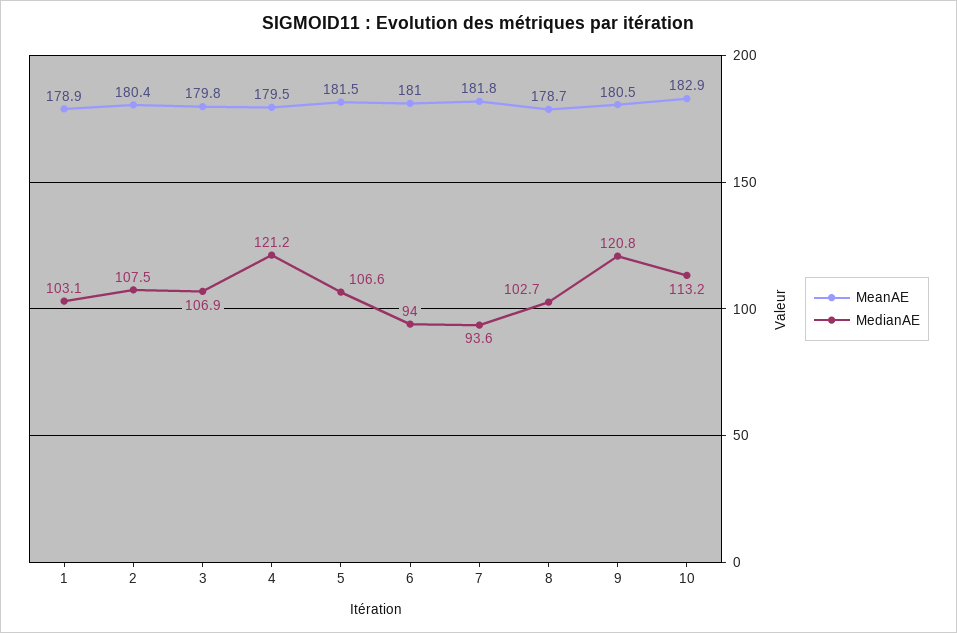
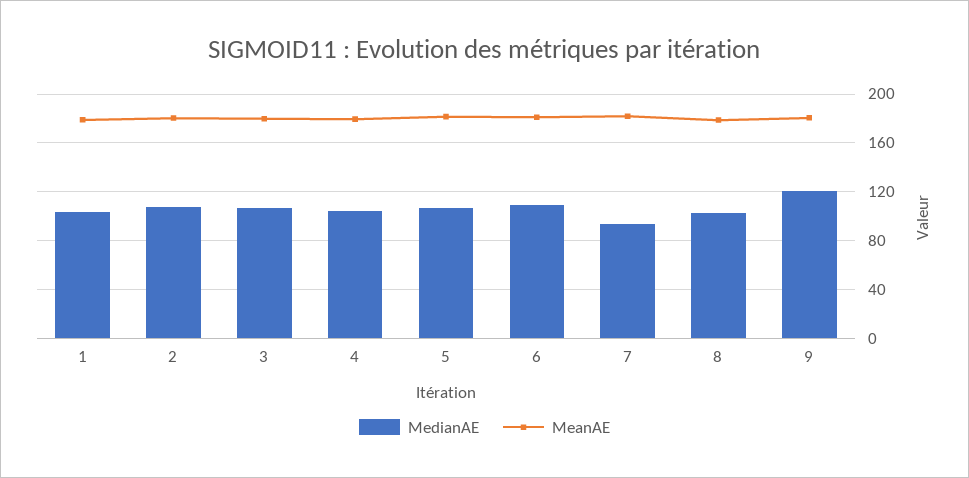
MedianAE, 4: 121.2 -> 105
MedianAE, 6: 94 -> 110
MeanAE, 10: 182.9 -> none
MedianAE, 10: 113.2 -> none

